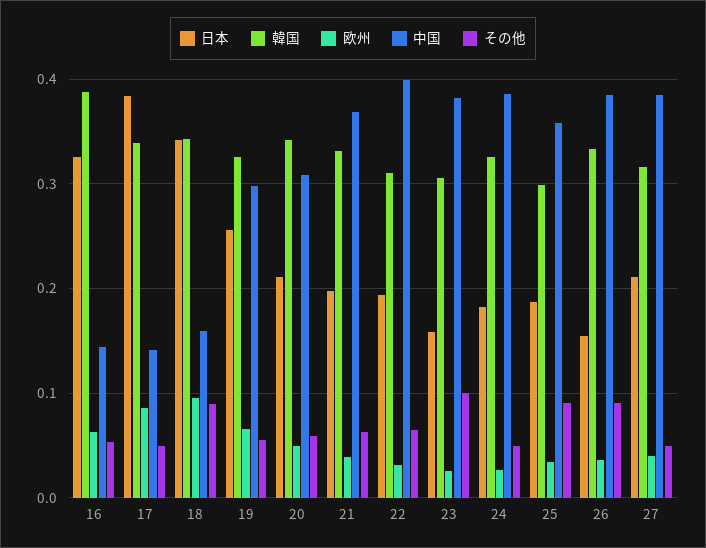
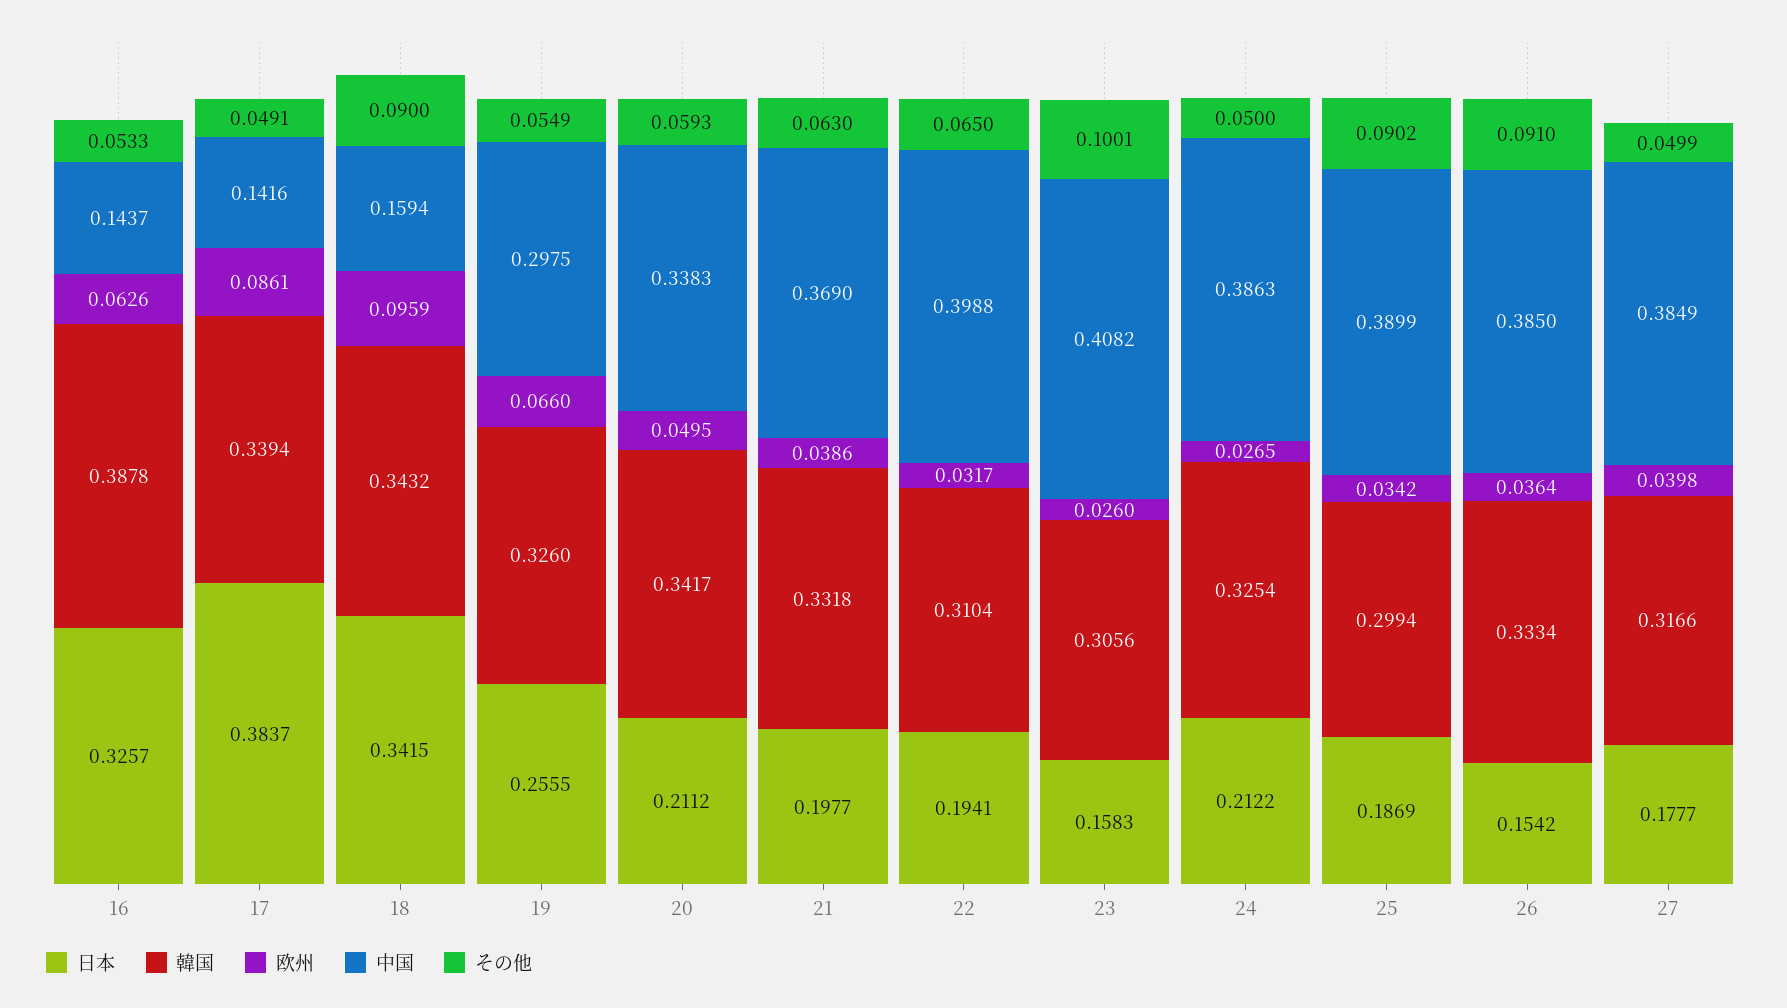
中国, 20: 0.31 -> 0.3383
中国, 23: 0.38 -> 0.4082
日本, 24: 0.18 -> 0.2122
中国, 25: 0.36 -> 0.3899
日本, 27: 0.21 -> 0.1777

